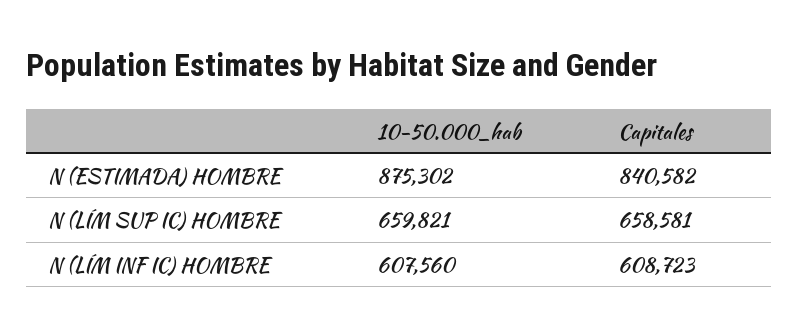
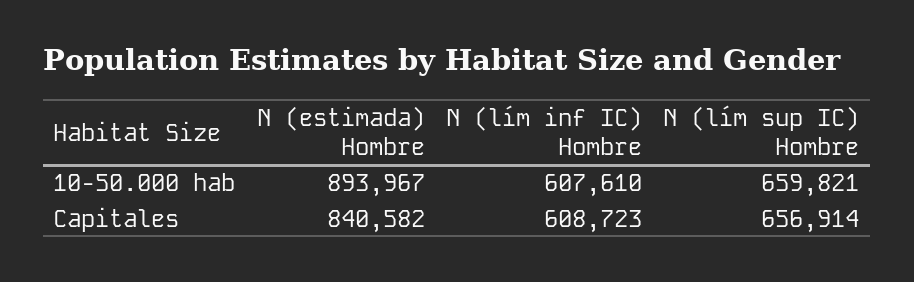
10-50.000_hab, N (ESTIMADA) HOMBRE: 875302 -> 893967
Capitales, N (LÍM SUP IC) HOMBRE: 658581 -> 656914
10-50.000_hab, N (LÍM INF IC) HOMBRE: 607560 -> 607610

